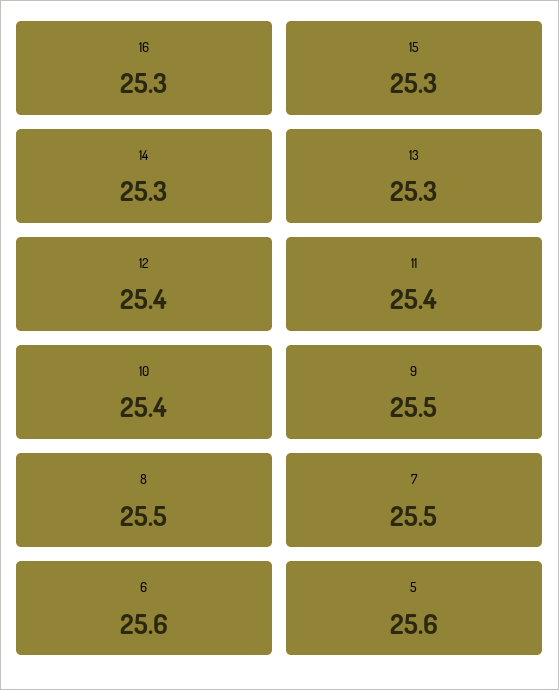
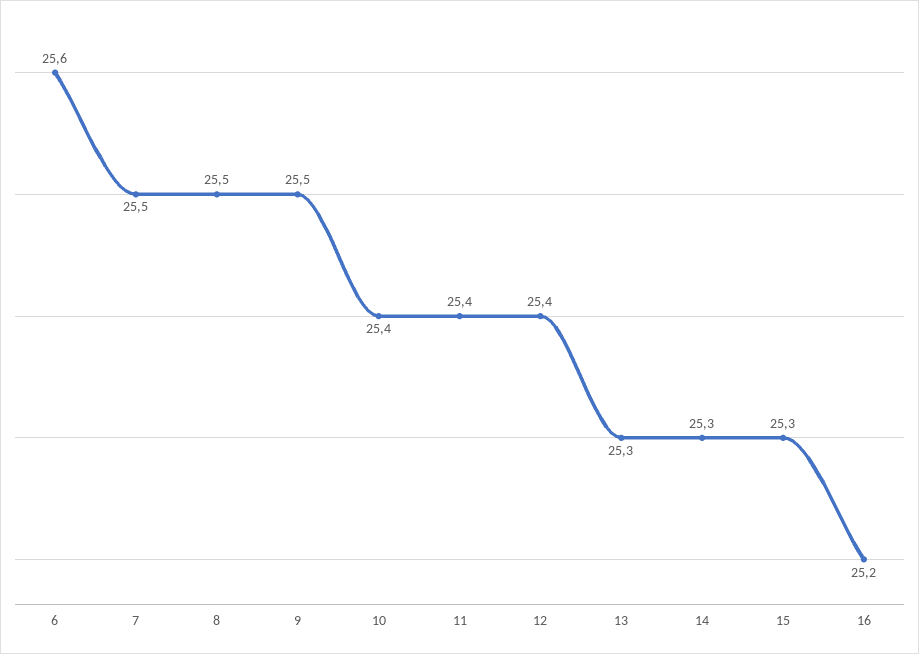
16: 25.3 -> 25.2
5: 25.6 -> none

